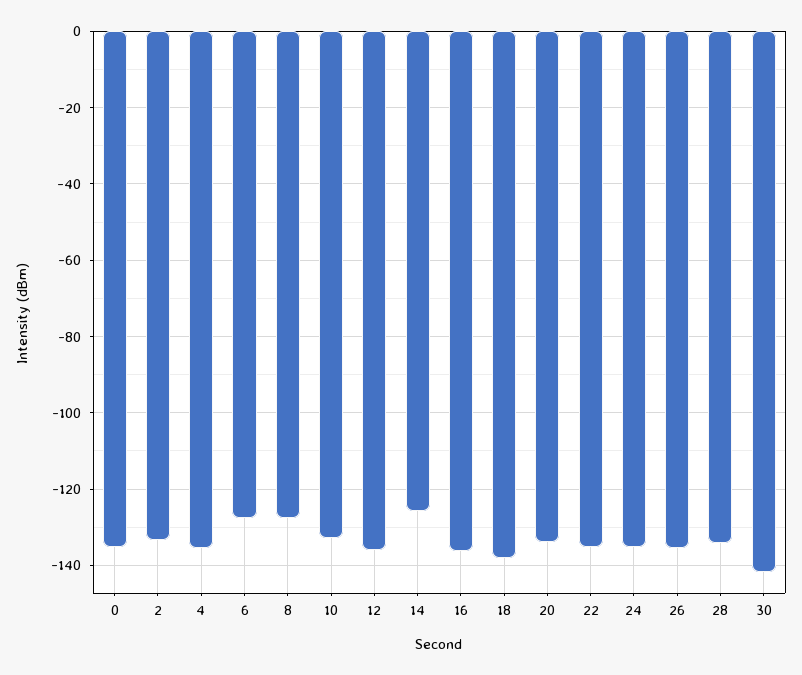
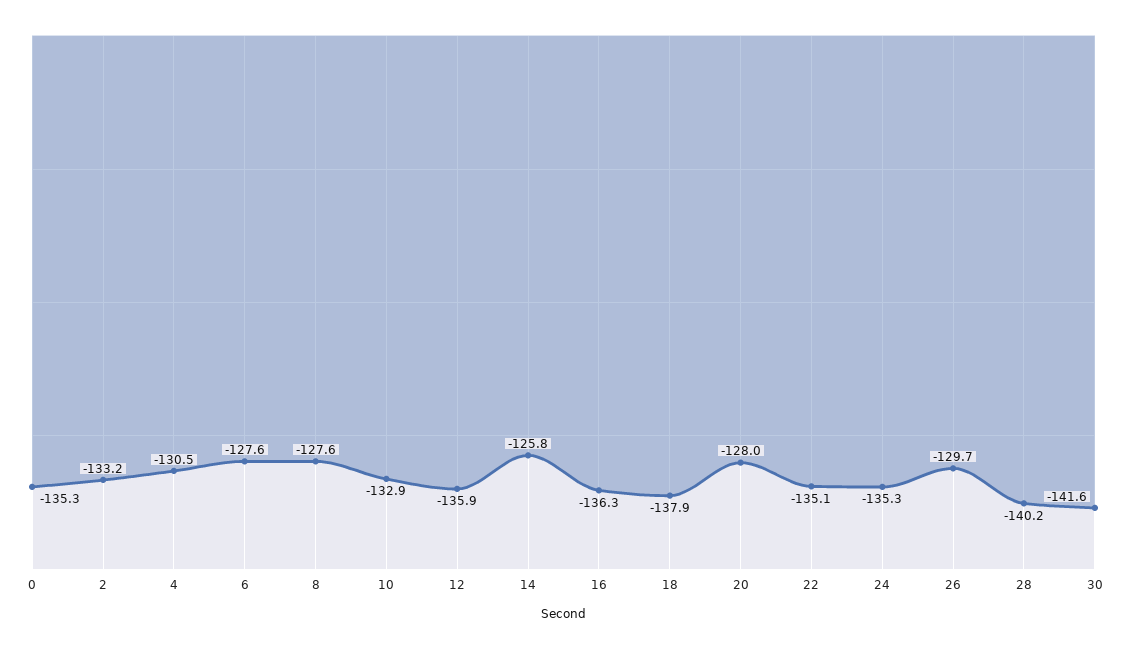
4: -136 -> -130.5
20: -134 -> -128
26: -136 -> -129.7
28: -134 -> -140.2

